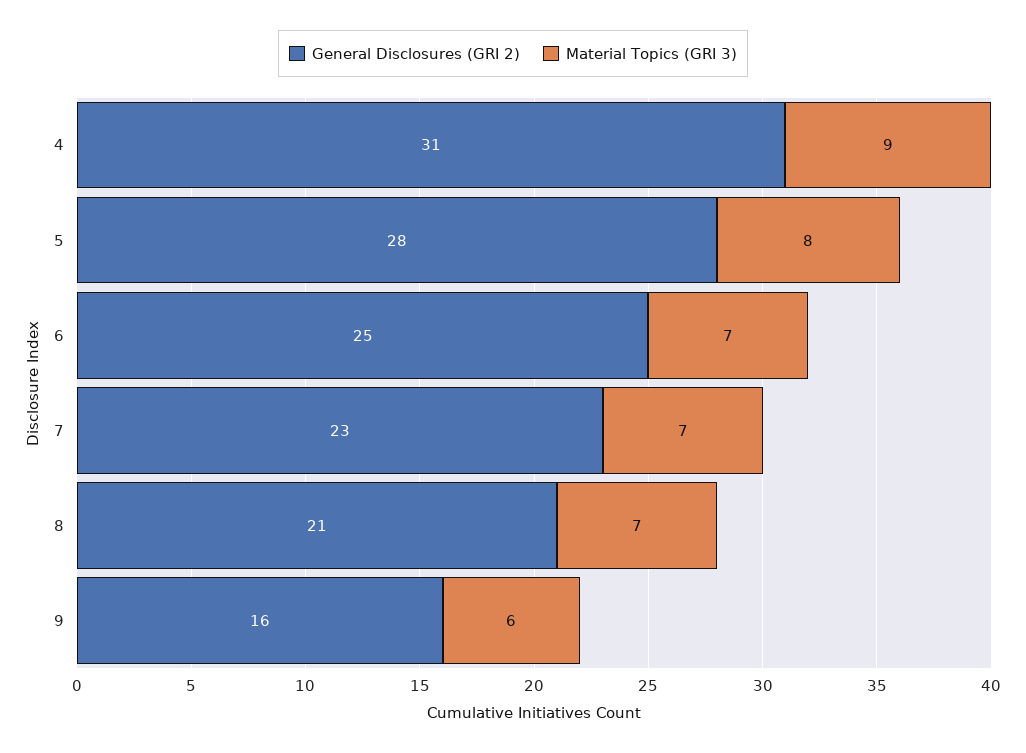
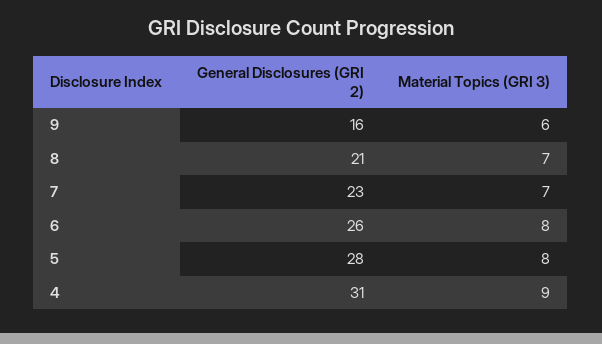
General Disclosures (GRI 2), 6: 25 -> 26
Material Topics (GRI 3), 6: 7 -> 8

